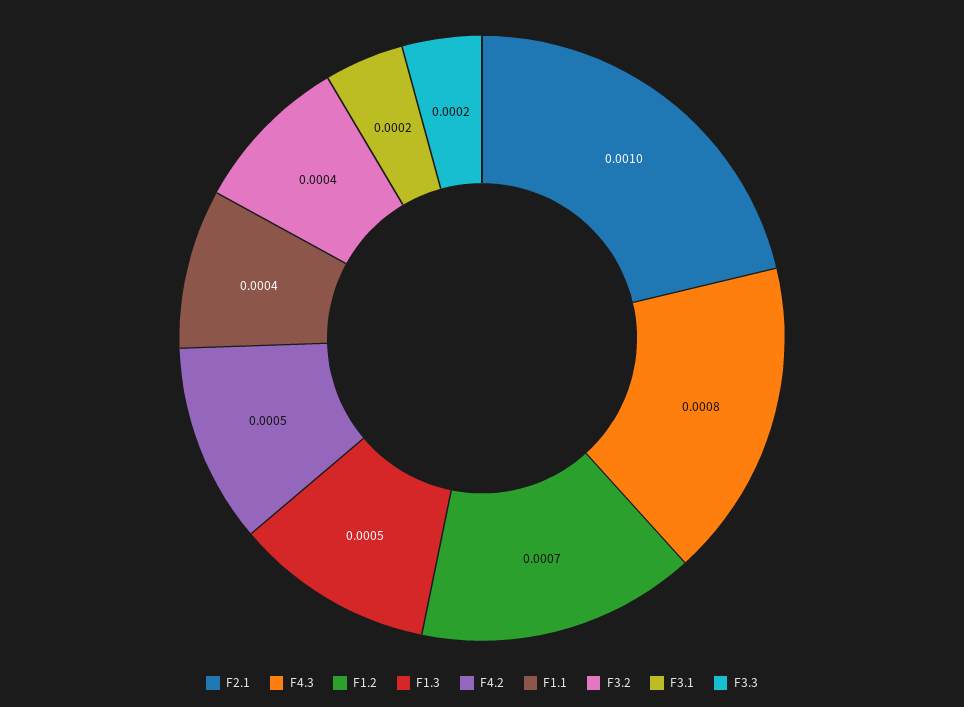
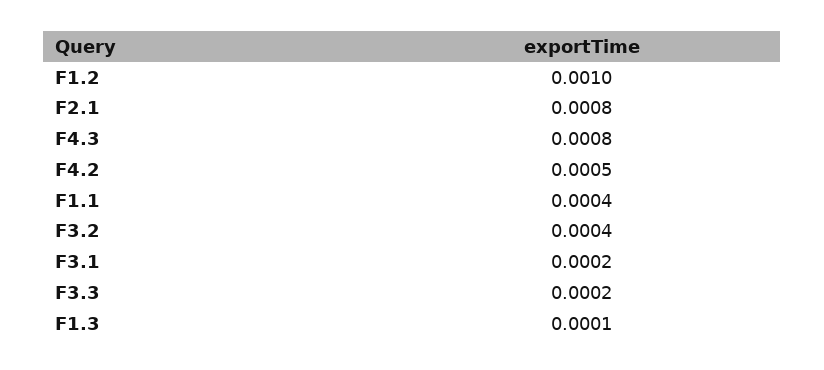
F2.1: 0.001 -> 0.0008
F1.2: 0.0007 -> 0.001
F1.3: 0.0005 -> 0.0001

